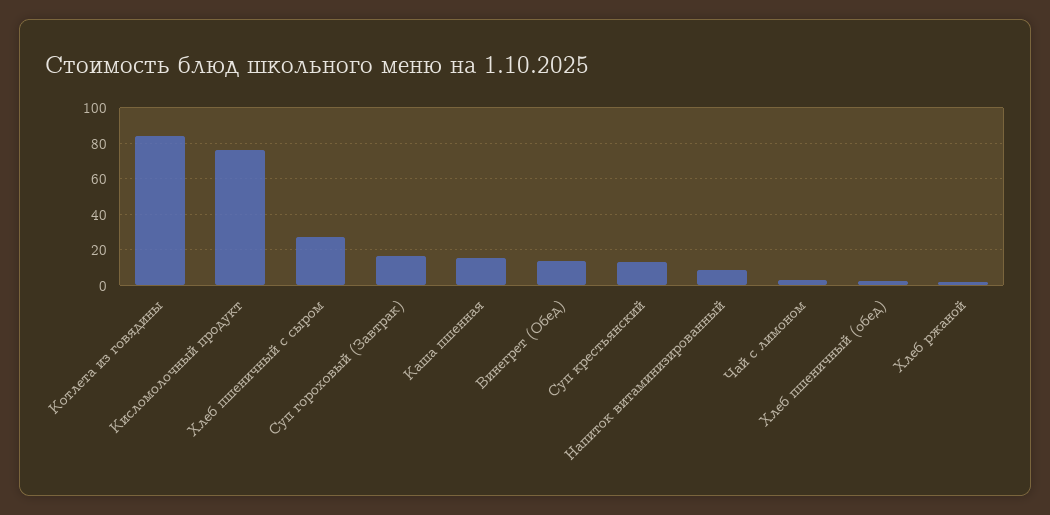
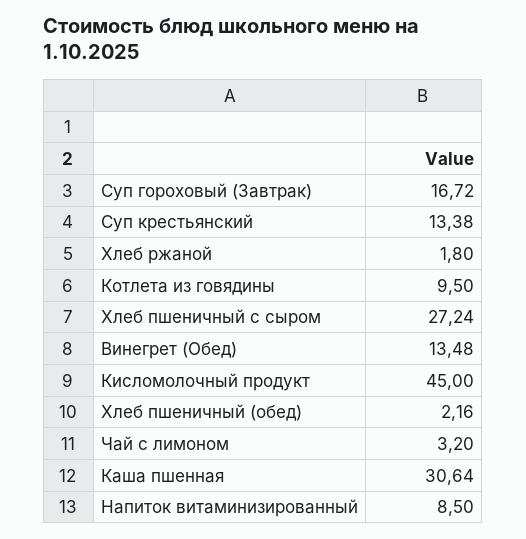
Котлета из говядины: 85 -> 9.5
Кисломолочный продукт: 75 -> 45
Каша пшенная: 15 -> 30.64

